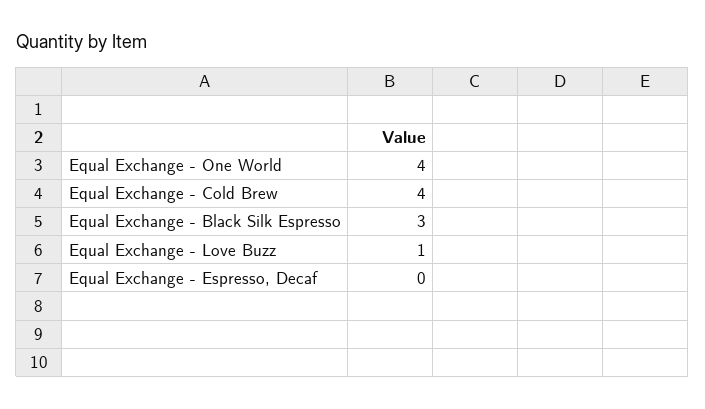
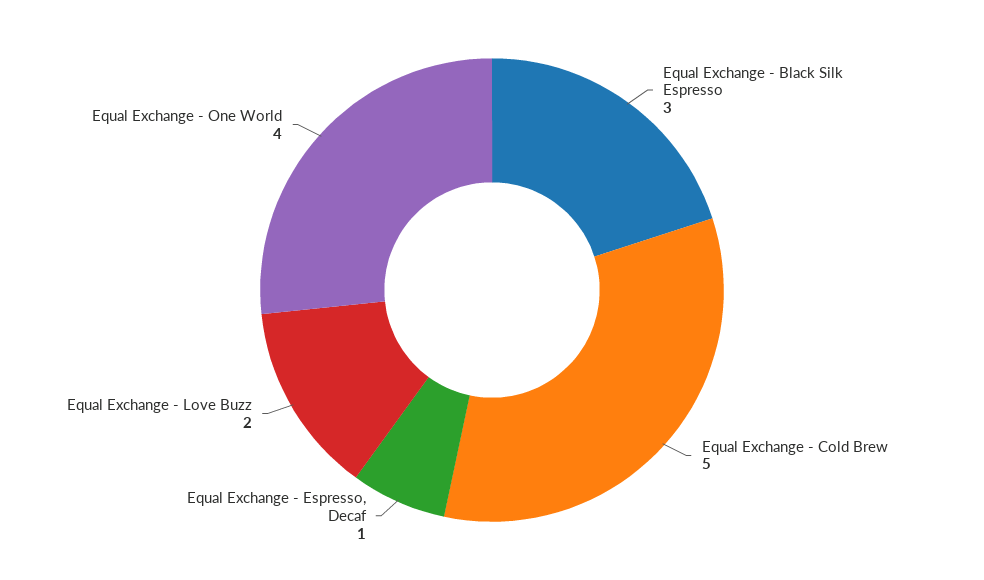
Equal Exchange - Cold Brew: 4 -> 5
Equal Exchange - Love Buzz: 1 -> 2
Equal Exchange - Espresso, Decaf: 0 -> 1

